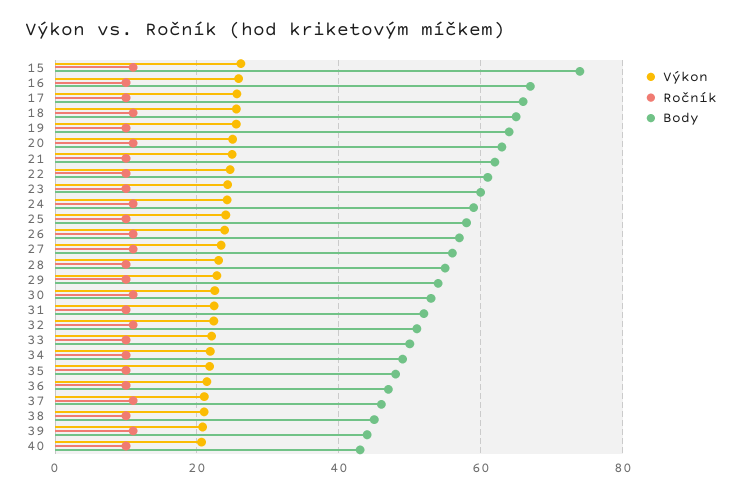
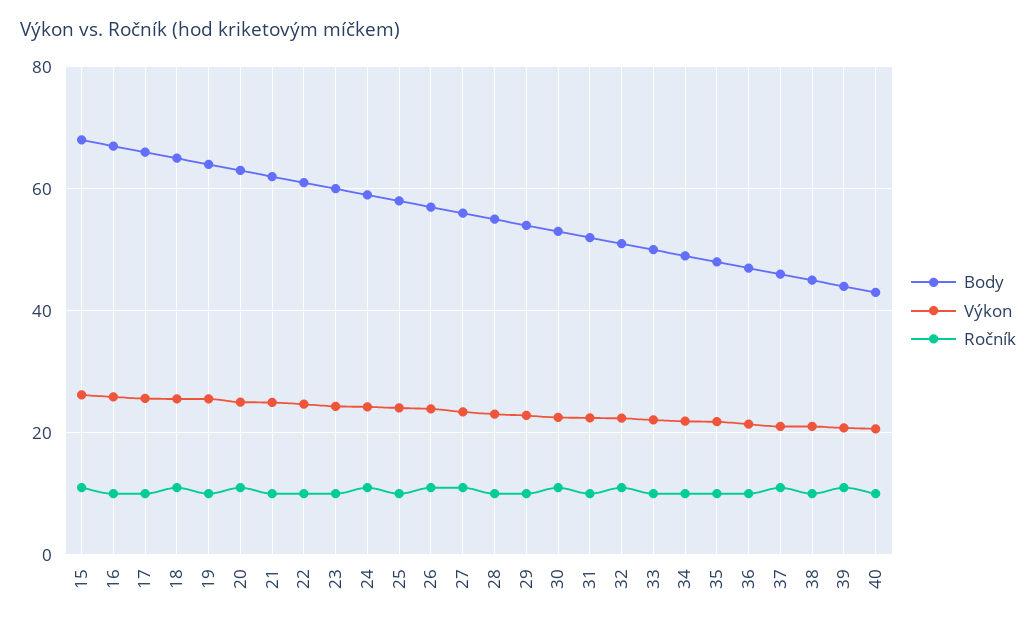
Body, 15: 74 -> 68

